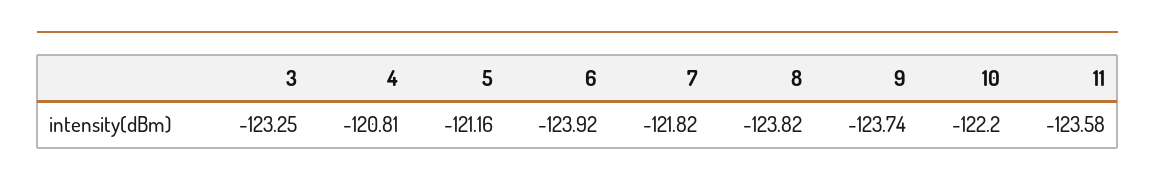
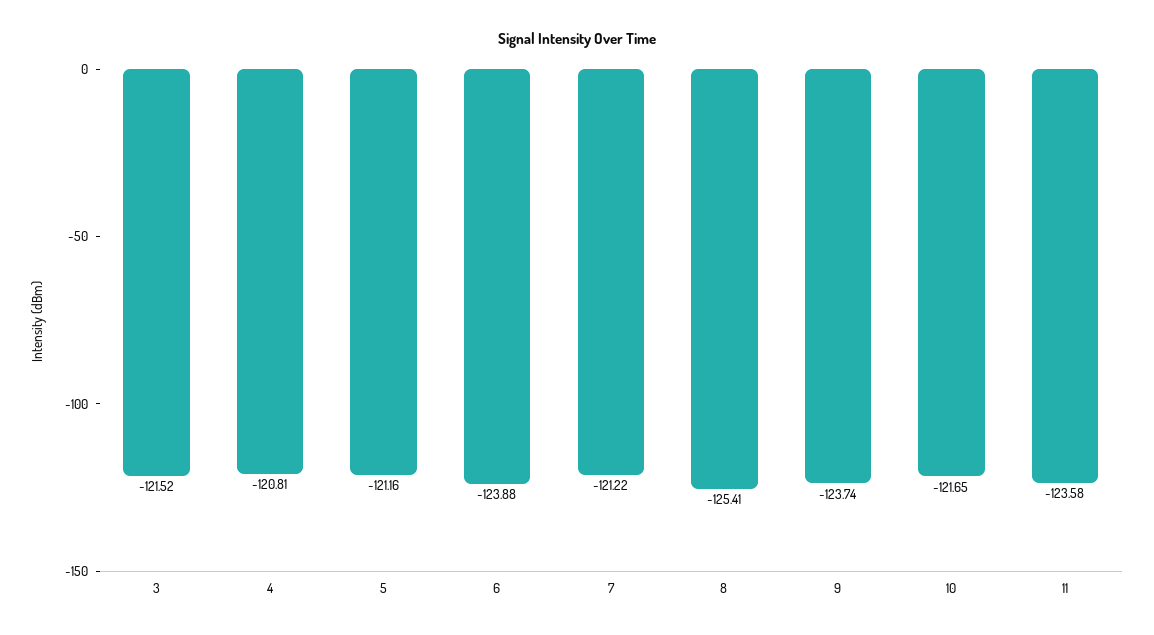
3: -123.25 -> -121.52
6: -123.92 -> -123.88
7: -121.82 -> -121.22
8: -123.82 -> -125.41
10: -122.2 -> -121.65

